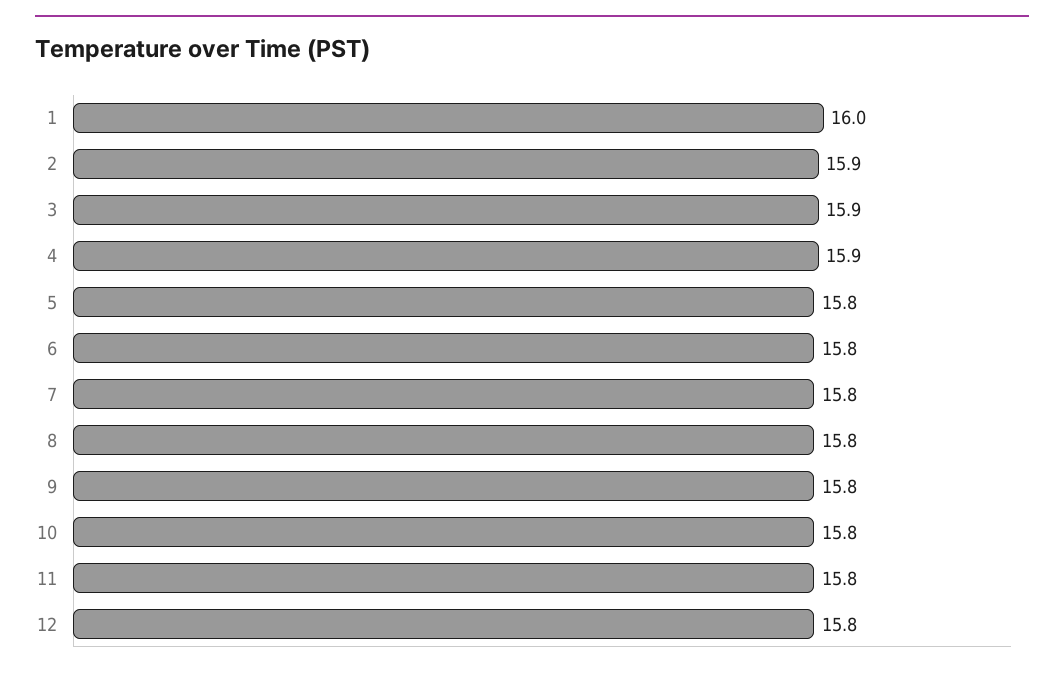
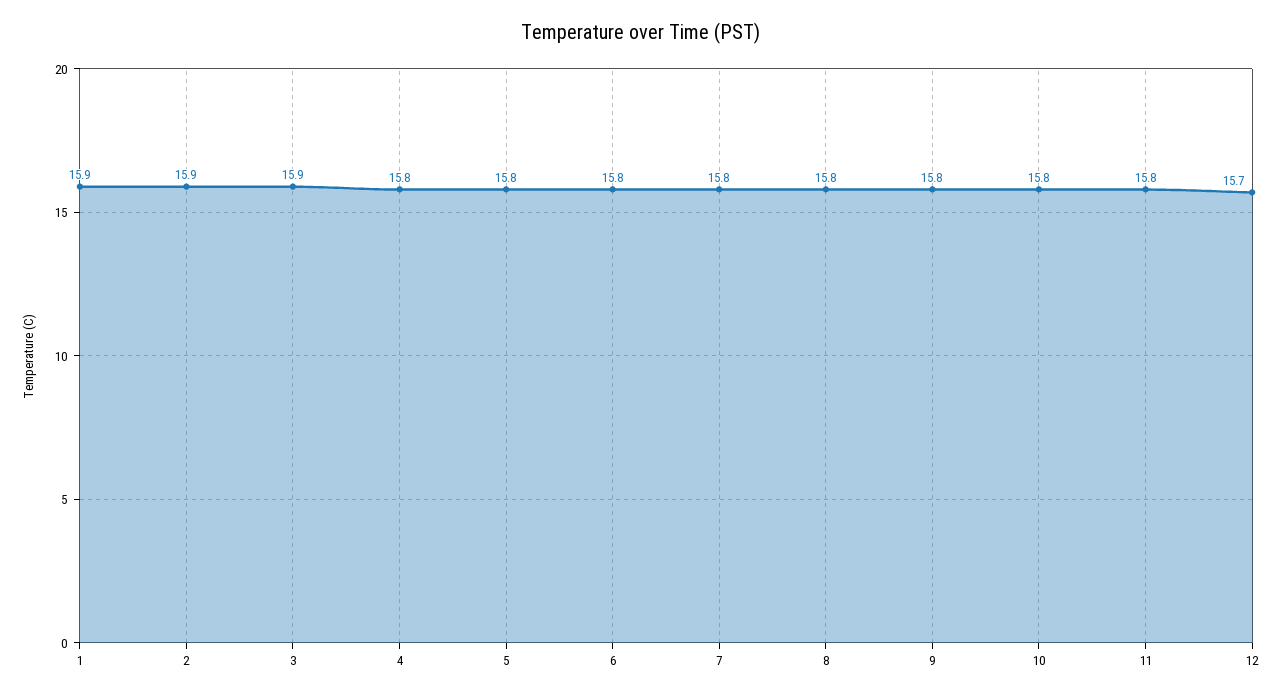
1: 16 -> 15.9
4: 15.9 -> 15.8
12: 15.8 -> 15.7

